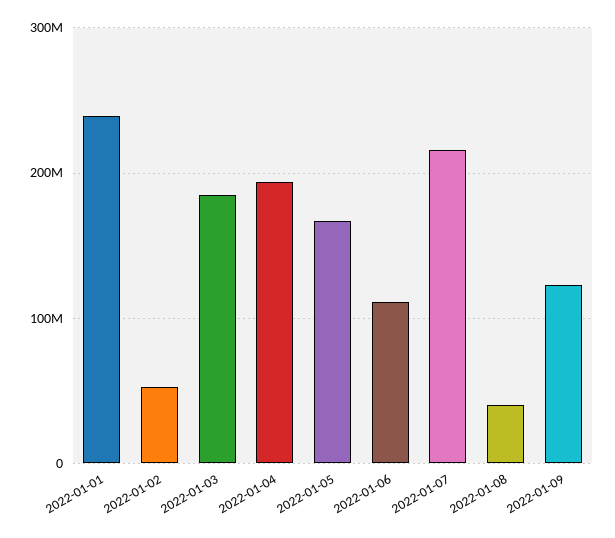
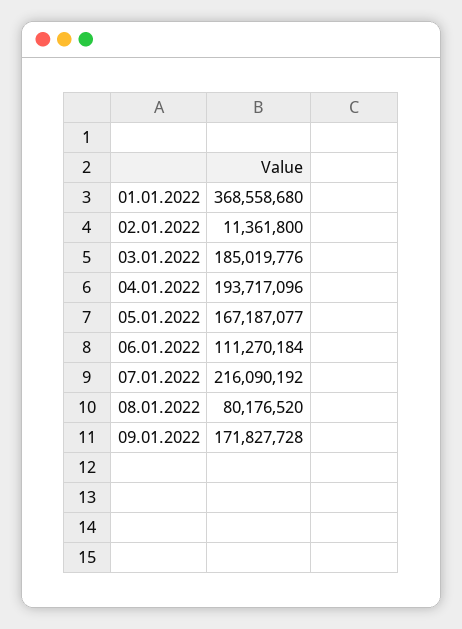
2022-01-01: 240000000 -> 368558680
2022-01-02: 50000000 -> 11361800
2022-01-08: 40000000 -> 80176520
2022-01-09: 120000000 -> 171827728

